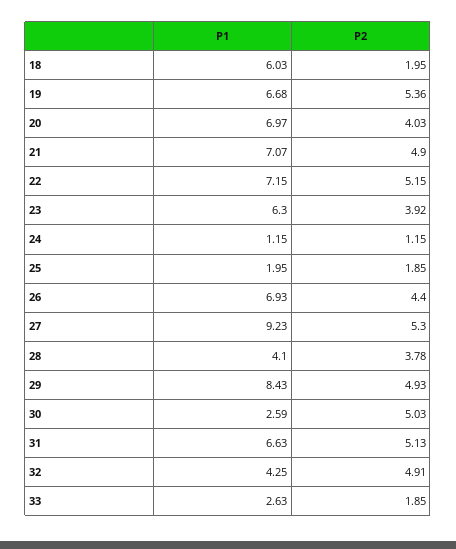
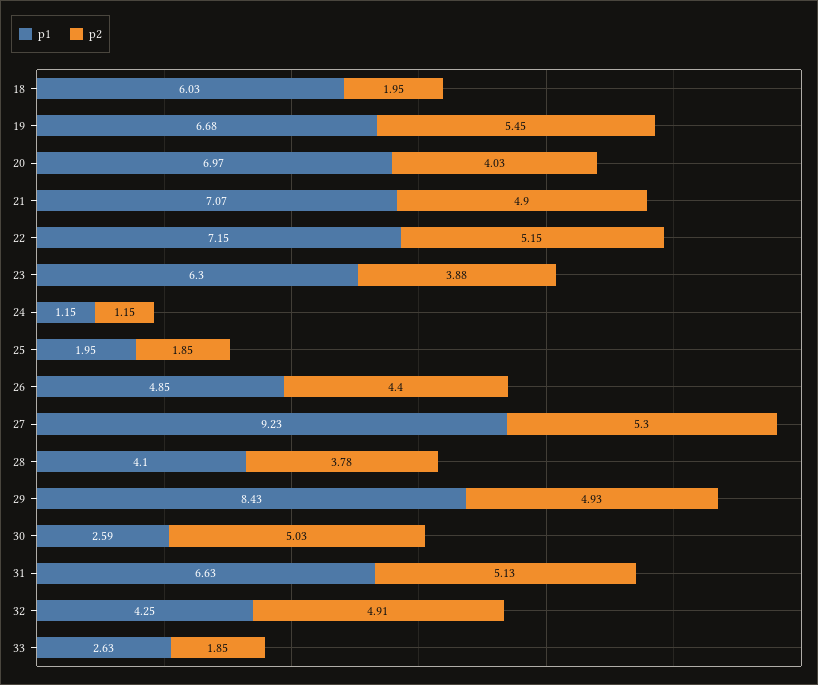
P2, 19: 5.36 -> 5.45
P2, 23: 3.92 -> 3.88
P1, 26: 6.93 -> 4.85

